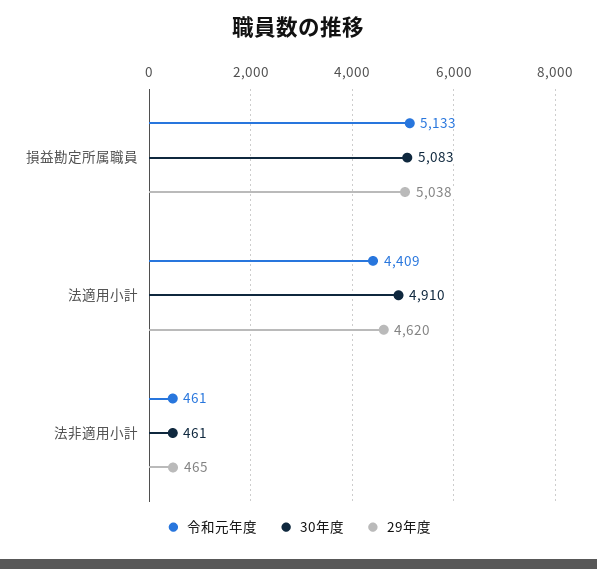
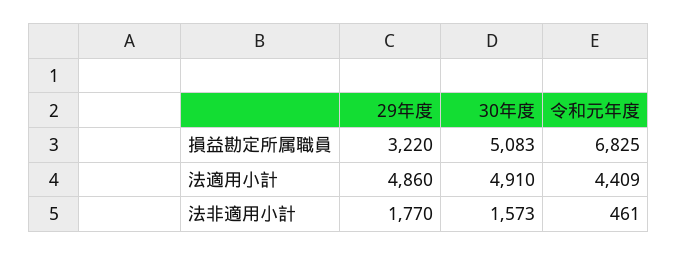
令和元年度, 損益勘定所属職員: 5133 -> 6825
29年度, 損益勘定所属職員: 5038 -> 3220
29年度, 法適用小計: 4620 -> 4860
30年度, 法非適用小計: 461 -> 1573
29年度, 法非適用小計: 465 -> 1770

